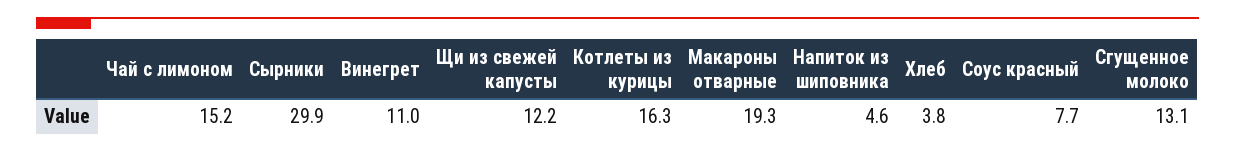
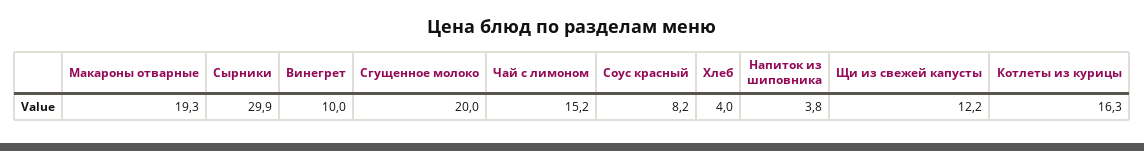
Винегрет: 11 -> 10
Напиток из шиповника: 4.6 -> 3.8
Хлеб: 3.8 -> 4
Соус красный: 7.7 -> 8.2
Сгущенное молоко: 13.1 -> 20

